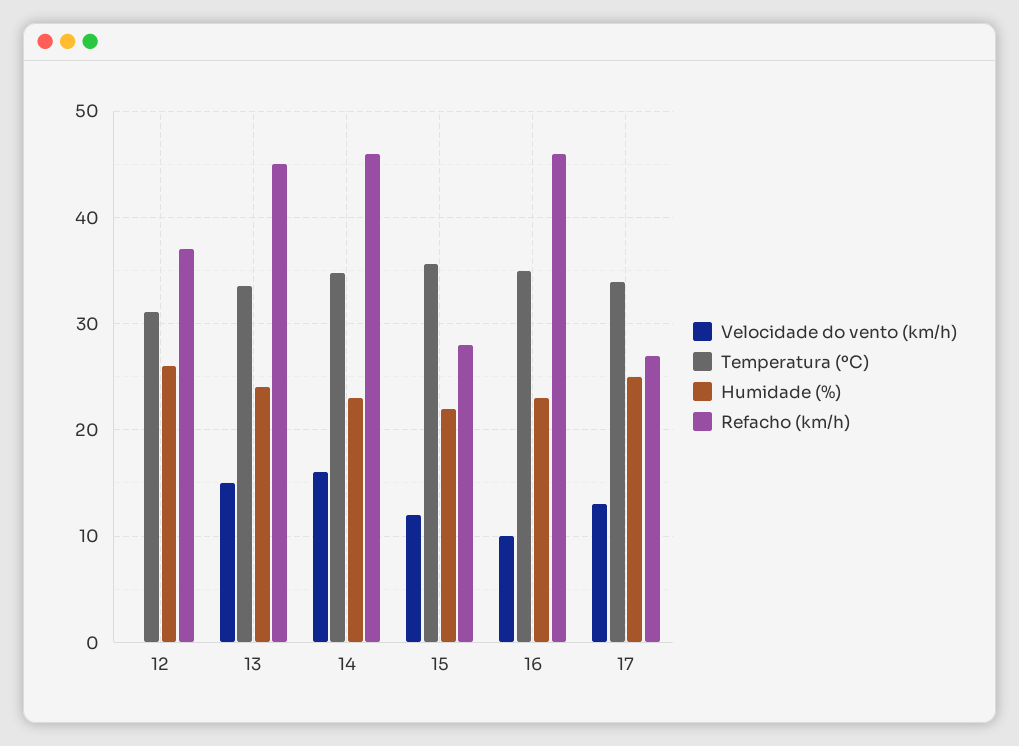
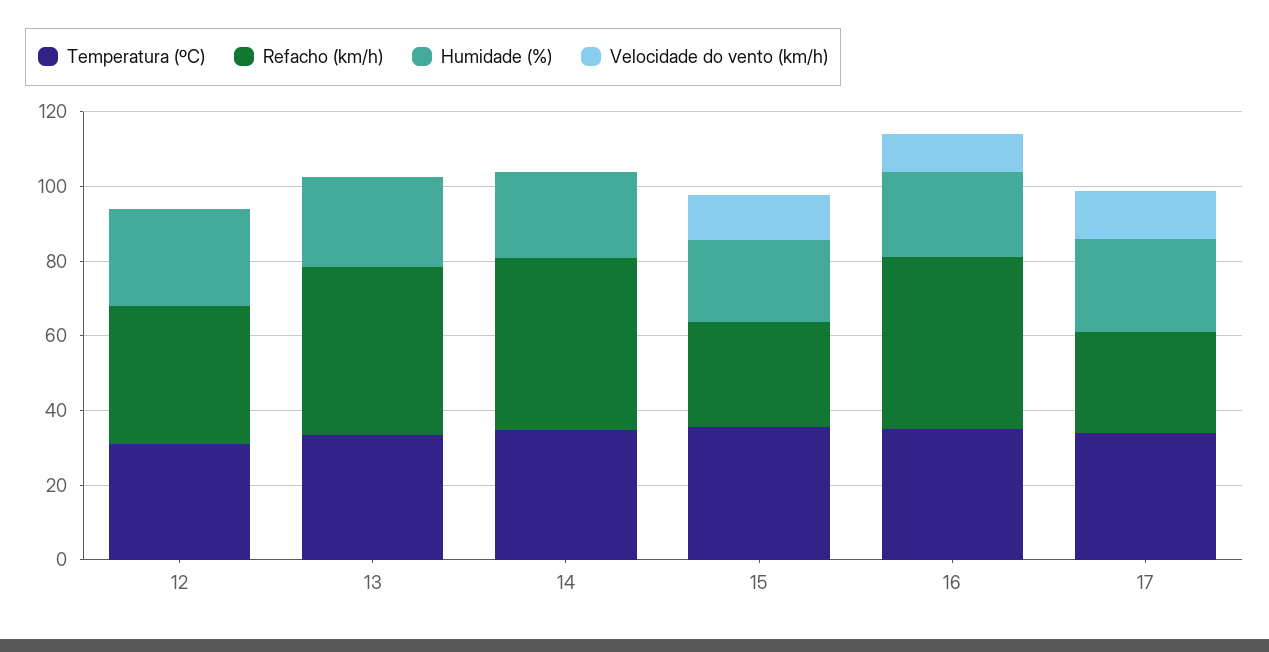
Velocidade do vento (km/h), 13: 15 -> 0
Velocidade do vento (km/h), 14: 16 -> 0

